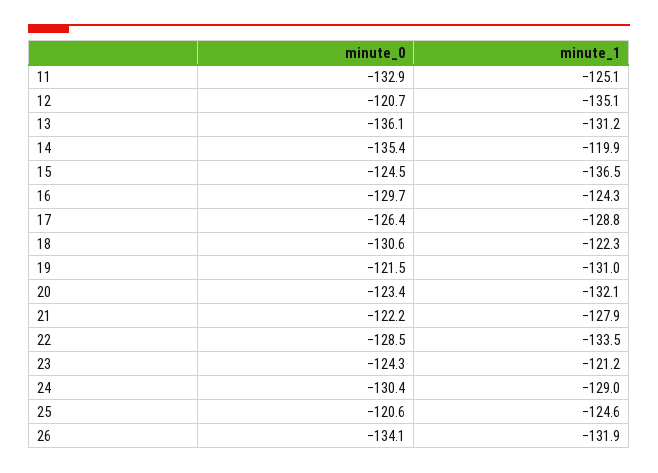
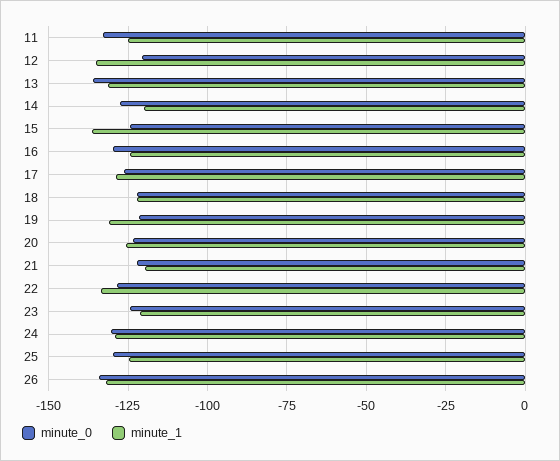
minute_0, 14: -135.4 -> -127.5
minute_0, 18: -130.6 -> -122.5
minute_1, 20: -132.1 -> -125
minute_1, 21: -127.9 -> -120
minute_0, 25: -120.6 -> -130

